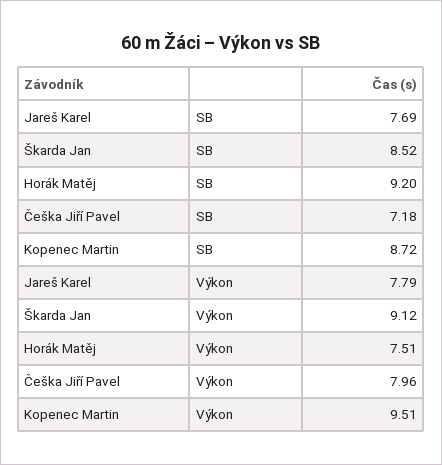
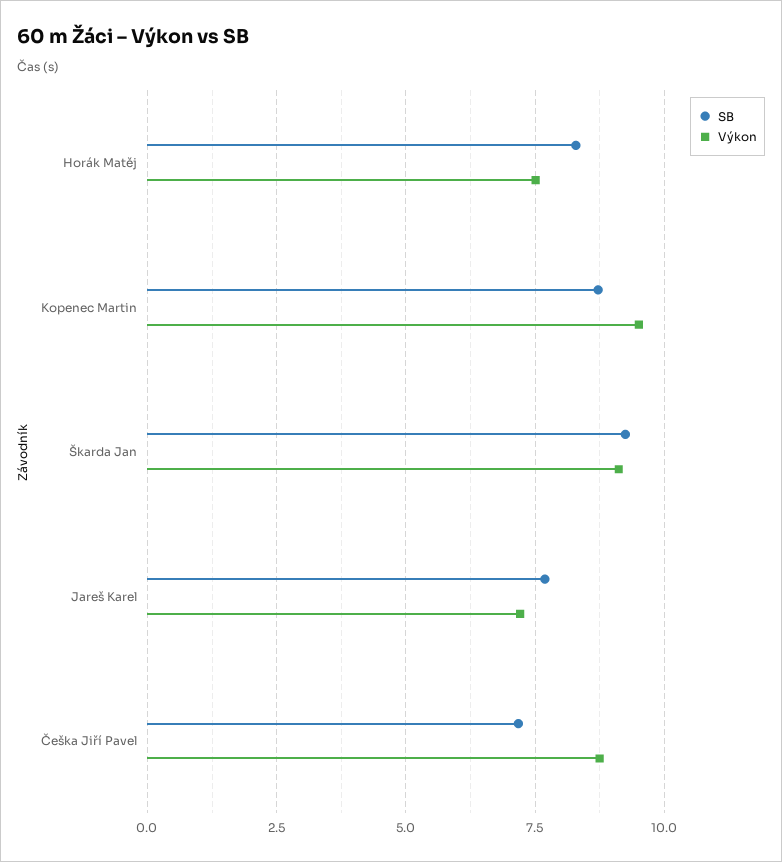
SB, Škarda Jan: 8.52 -> 9.25
SB, Horák Matěj: 9.2 -> 8.25
Výkon, Jareš Karel: 7.79 -> 7.25
Výkon, Češka Jiří Pavel: 7.96 -> 8.75

